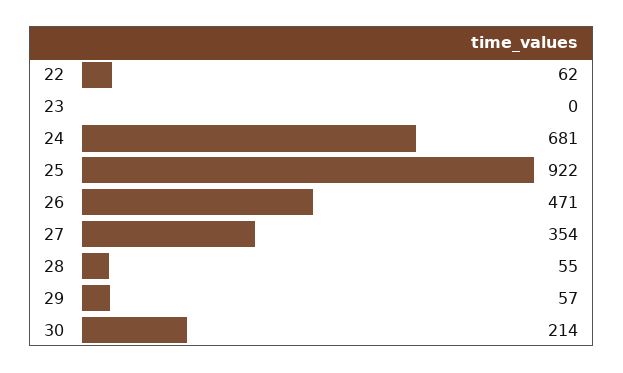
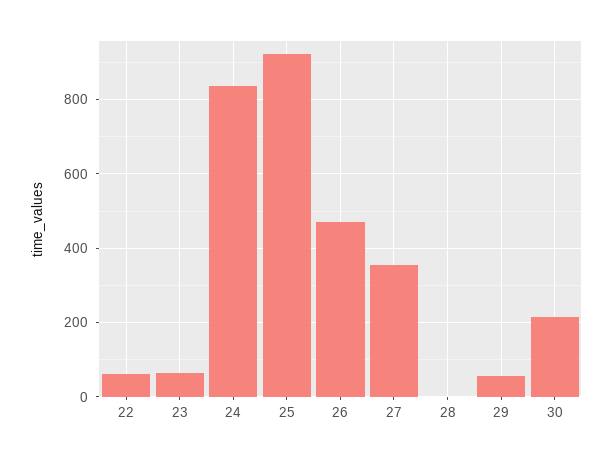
23: 0 -> 60
24: 681 -> 840
28: 55 -> 0

